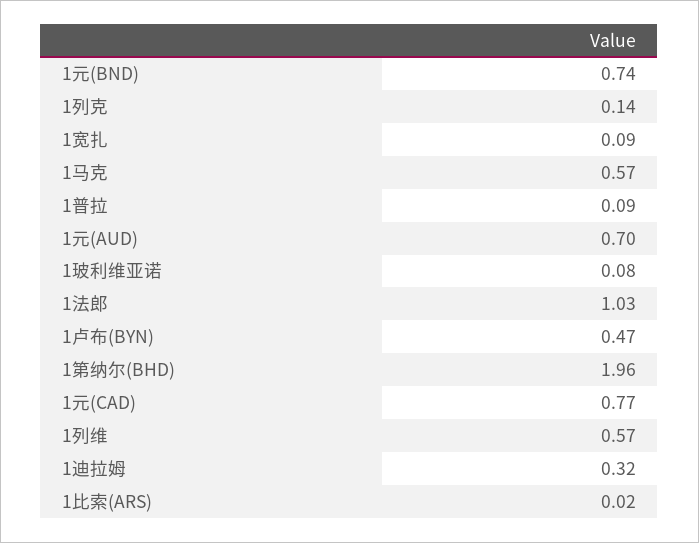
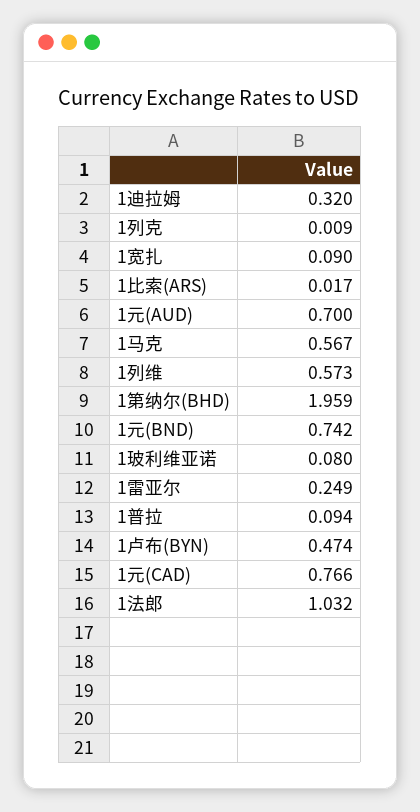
1列克: 0.14 -> 0.009
1雷亚尔: none -> 0.249

